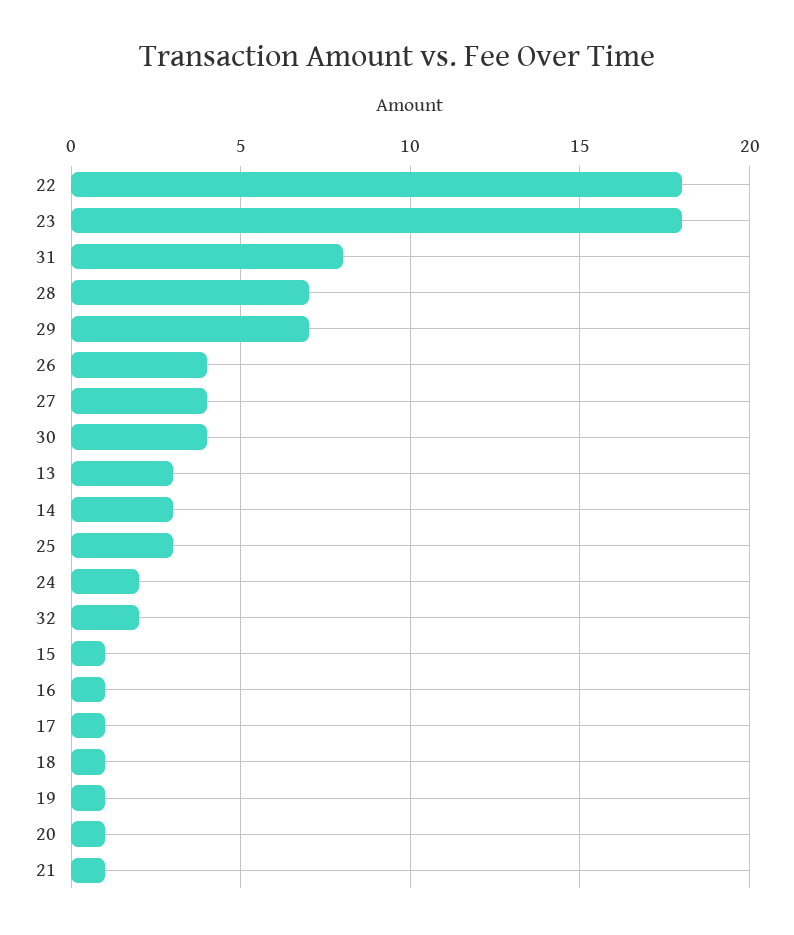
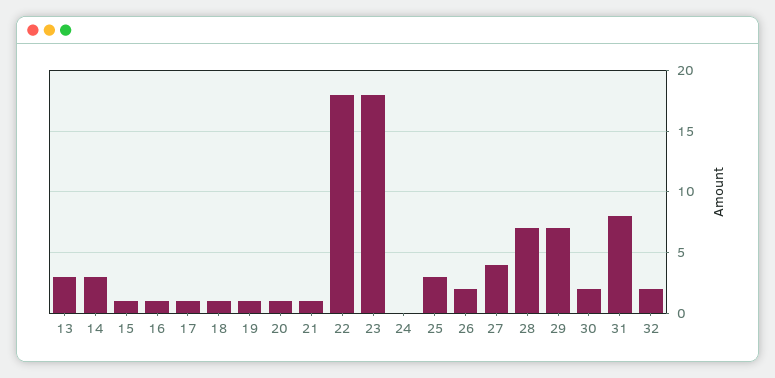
26: 4 -> 2
30: 4 -> 2
24: 2 -> 0

